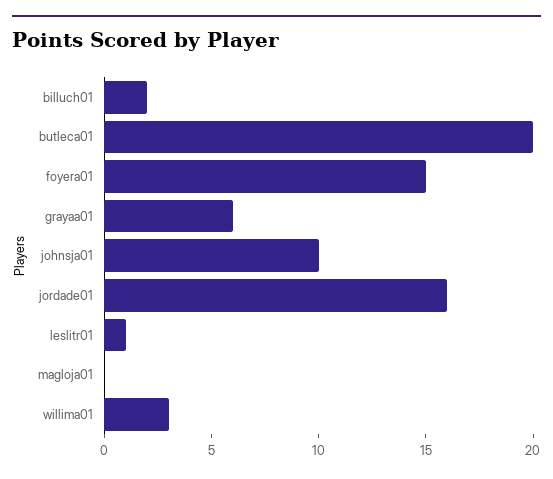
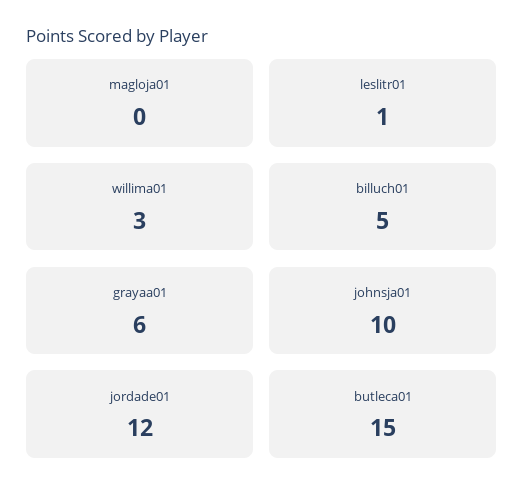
billuch01: 2 -> 5
butleca01: 20 -> 15
foyera01: 15 -> none
jordade01: 16 -> 12

